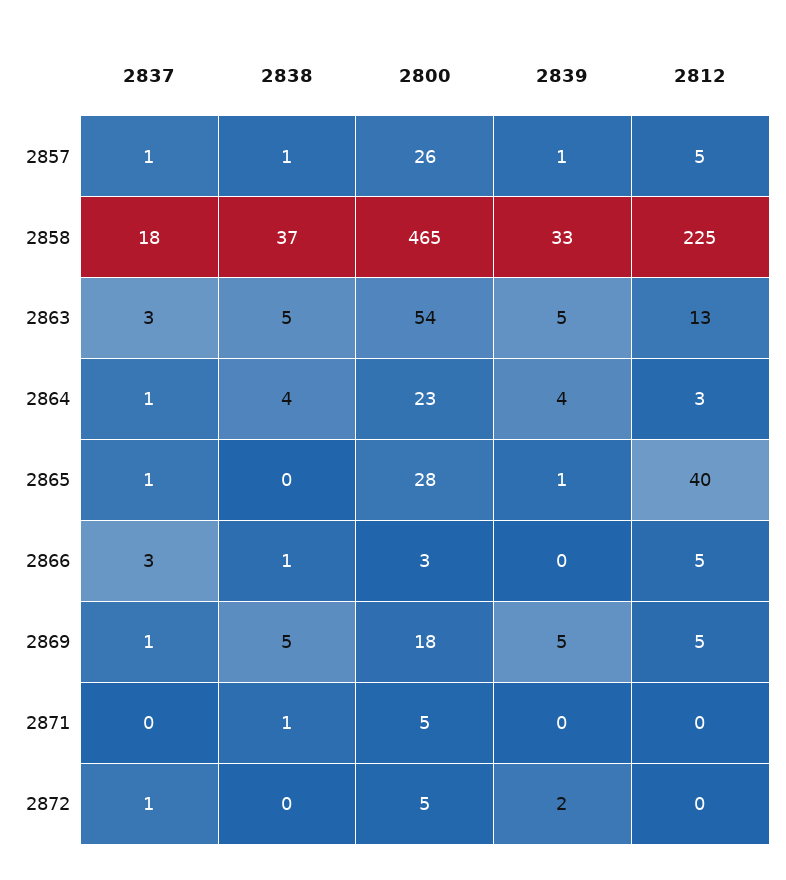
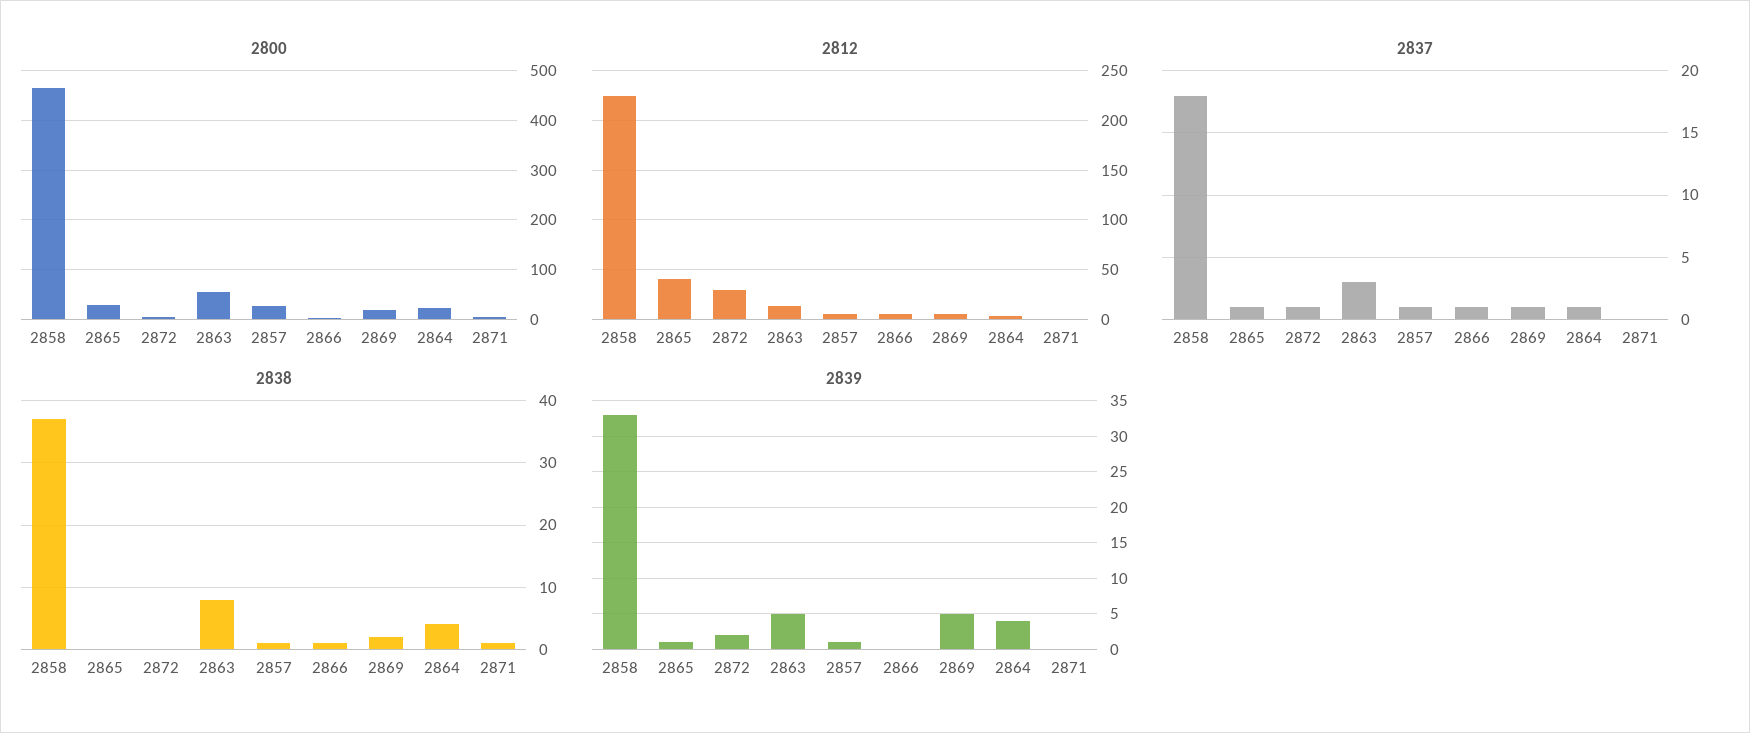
2838, 2863: 5 -> 8
2837, 2866: 3 -> 1
2838, 2869: 5 -> 2
2812, 2872: 0 -> 30

